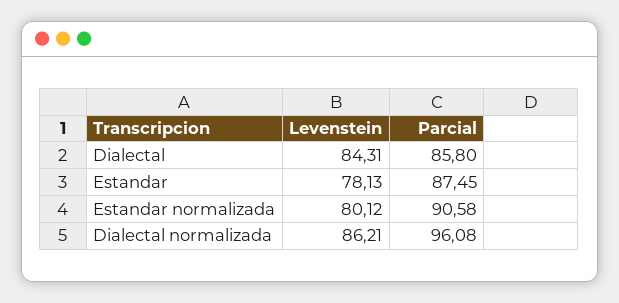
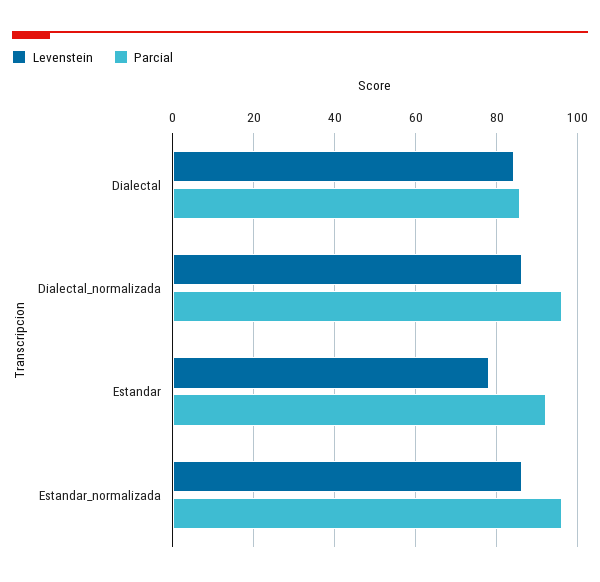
Parcial, Estandar: 87.45 -> 92
Levenstein, Estandar normalizada: 80.12 -> 86
Parcial, Estandar normalizada: 90.58 -> 96

